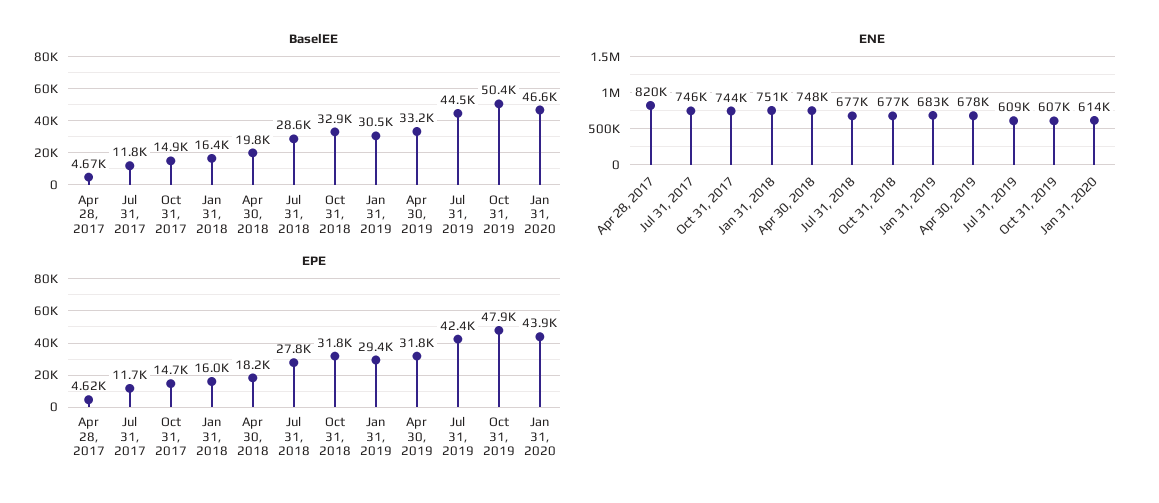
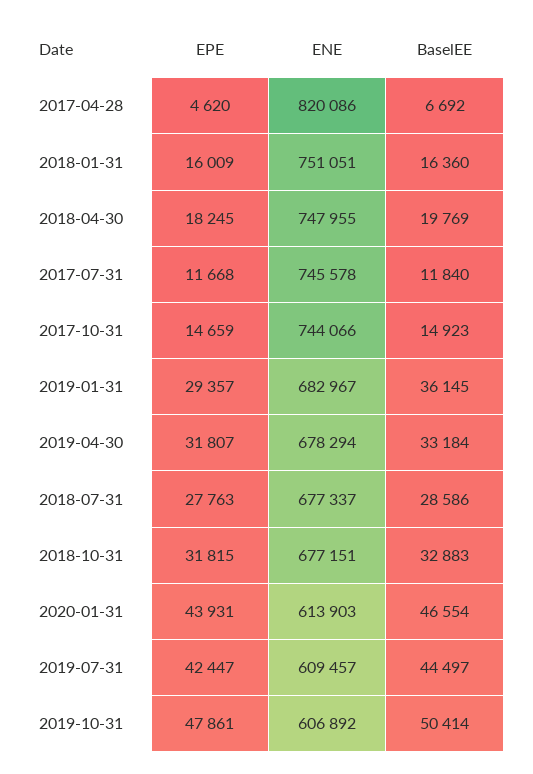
BaselEE, Apr 28, 2017: 4670 -> 6692
BaselEE, Jan 31, 2019: 30500 -> 36145

